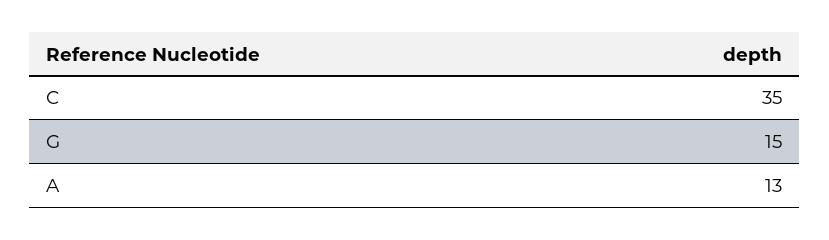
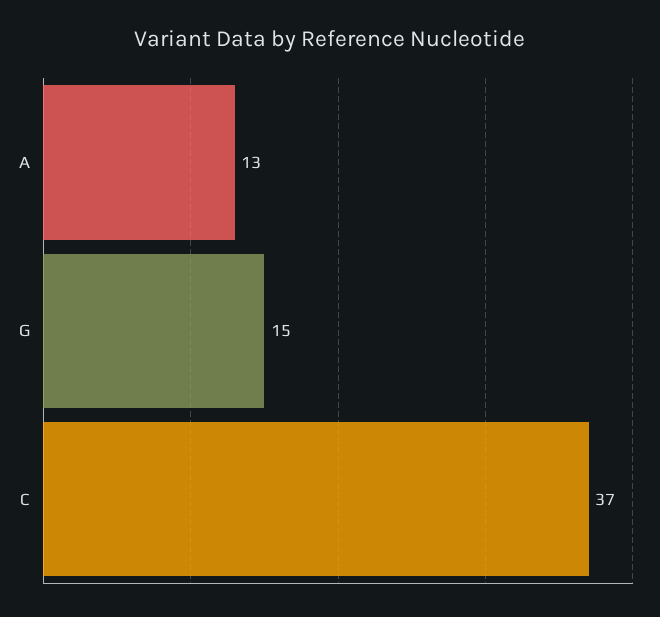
C: 35 -> 37

